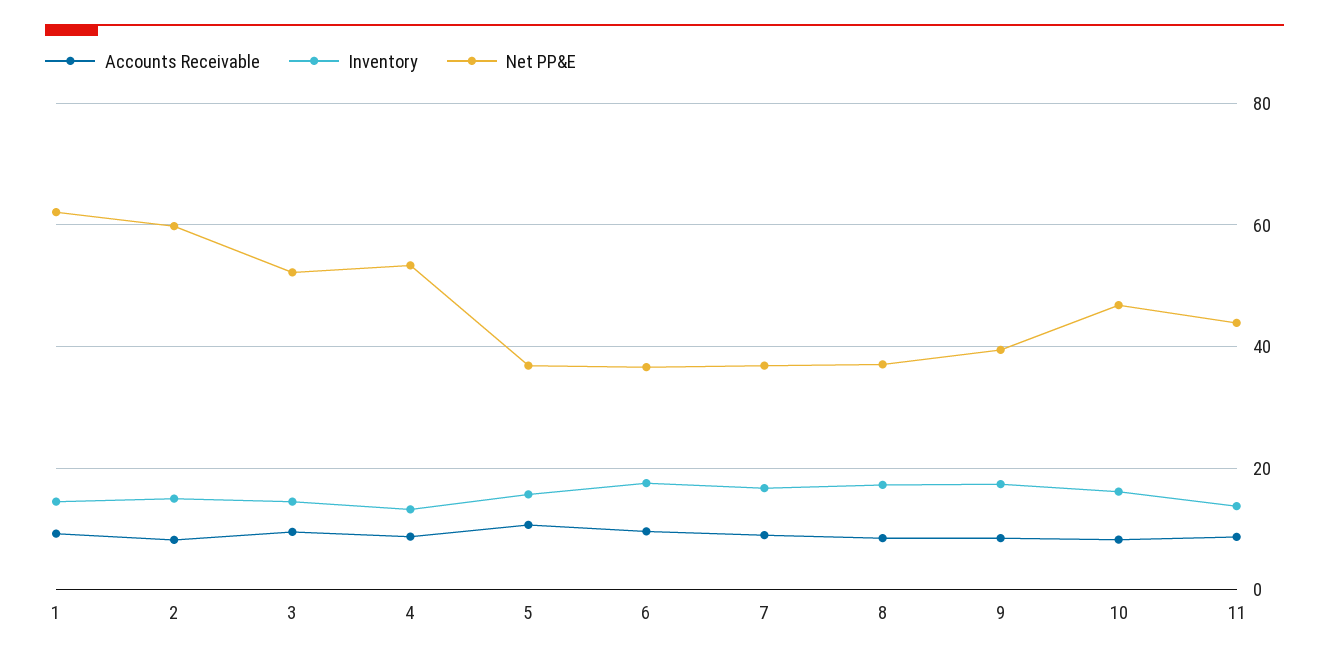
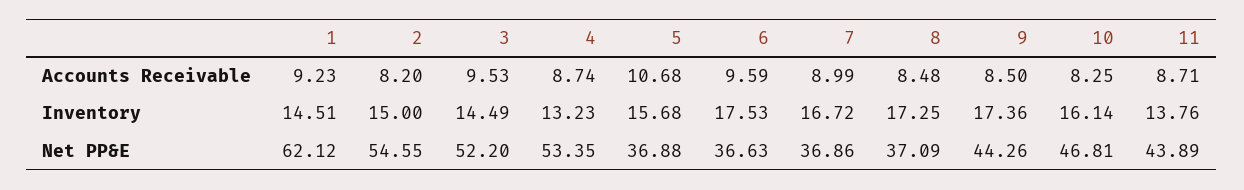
Net PP&E, 2: 60 -> 54.55
Net PP&E, 9: 40 -> 44.26

